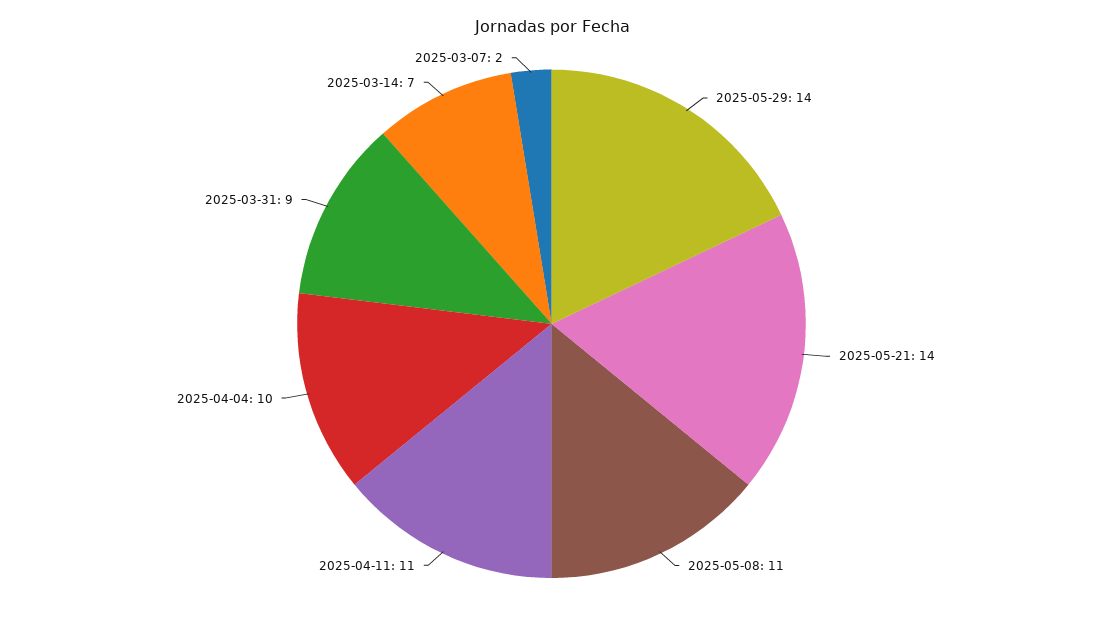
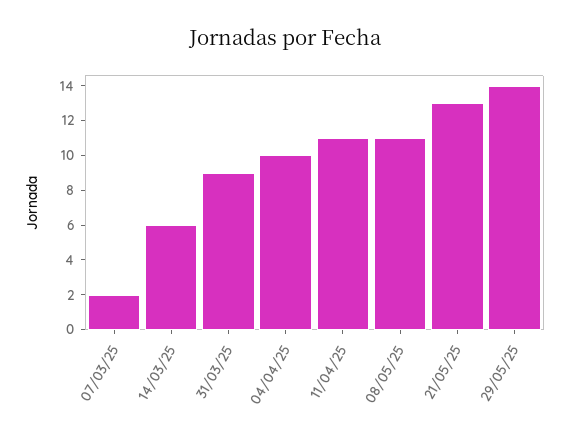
2025-05-21: 14 -> 13
2025-03-14: 7 -> 6

